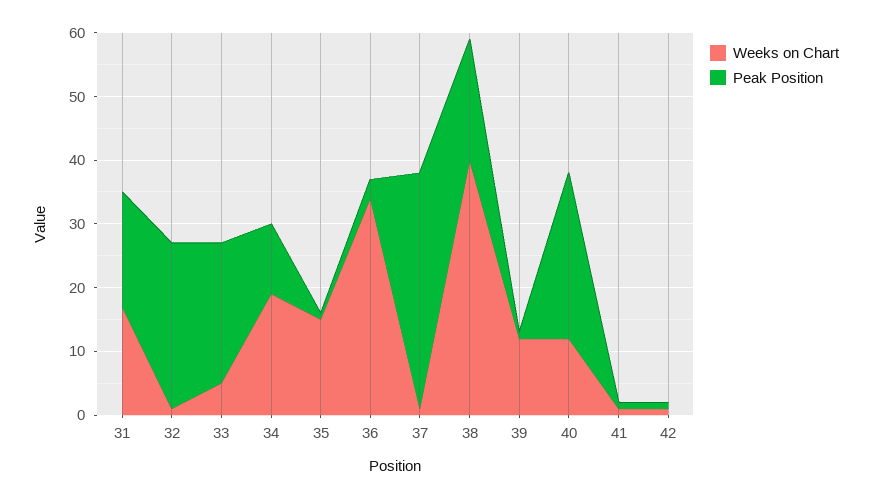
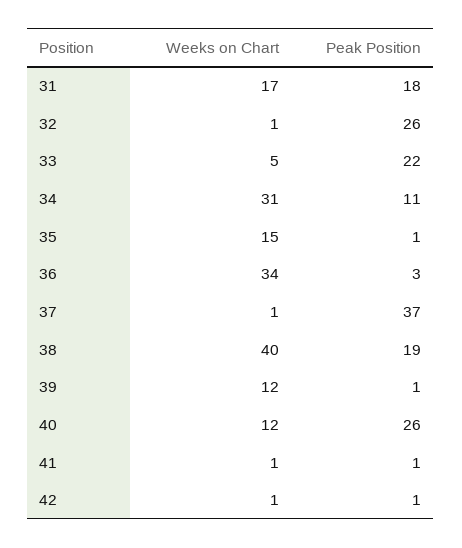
Weeks on Chart, 34: 20 -> 31

